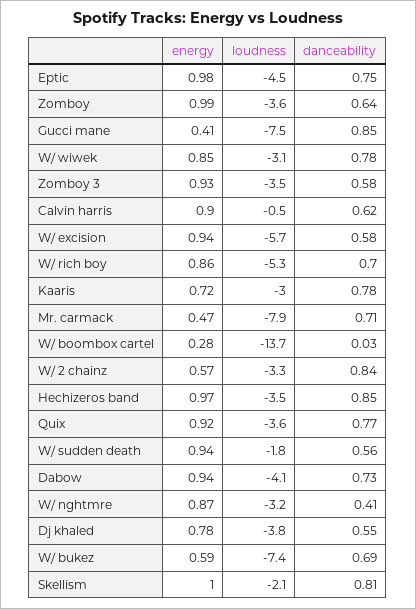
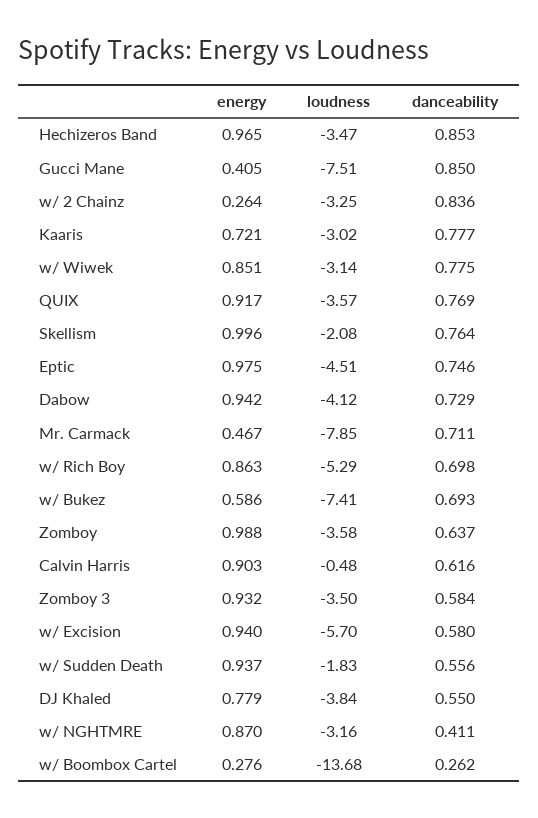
danceability, W/ boombox cartel: 0.03 -> 0.262
energy, W/ 2 chainz: 0.57 -> 0.264
danceability, Skellism: 0.81 -> 0.764

